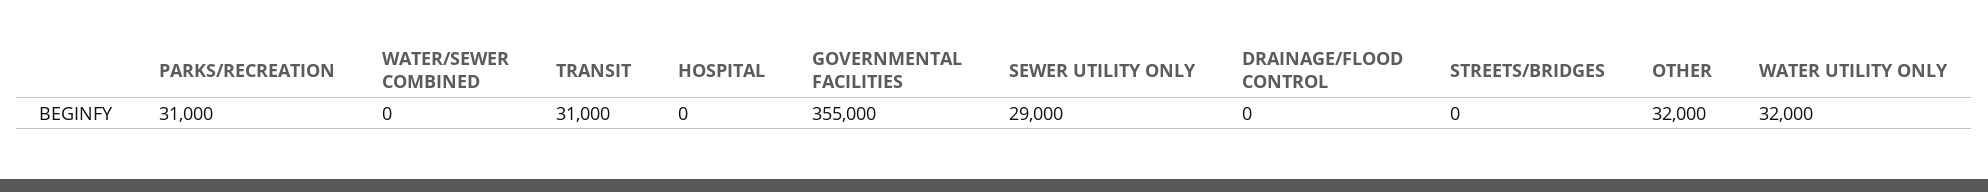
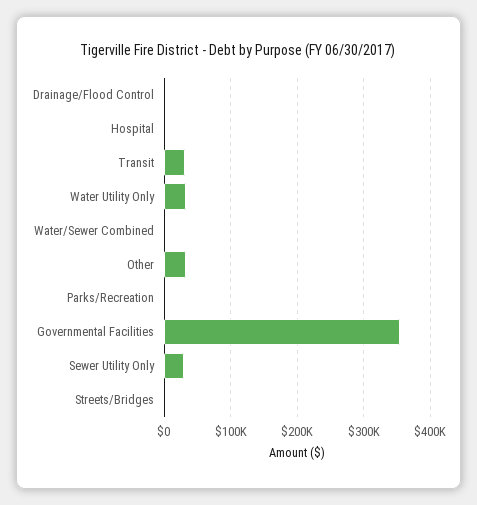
PARKS/RECREATION: 31000 -> 0

